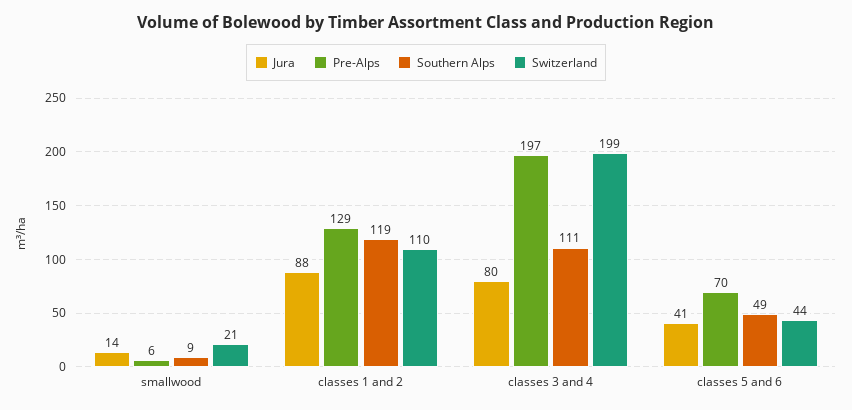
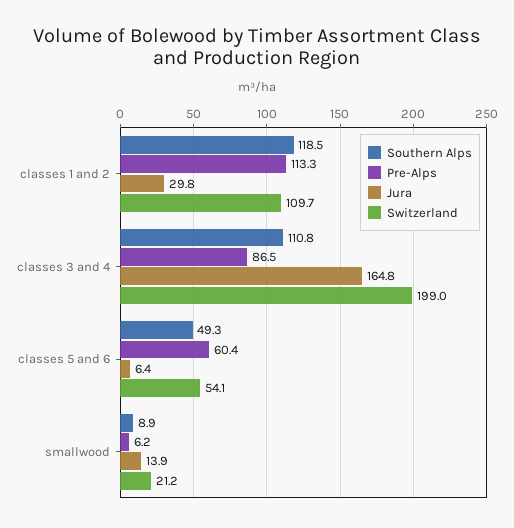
Jura, classes 1 and 2: 88 -> 29.8
Pre-Alps, classes 1 and 2: 129 -> 113.3
Jura, classes 3 and 4: 80 -> 164.8
Pre-Alps, classes 3 and 4: 197 -> 86.5
Jura, classes 5 and 6: 41 -> 6.4
Pre-Alps, classes 5 and 6: 70 -> 60.4
Switzerland, classes 5 and 6: 44 -> 54.1

